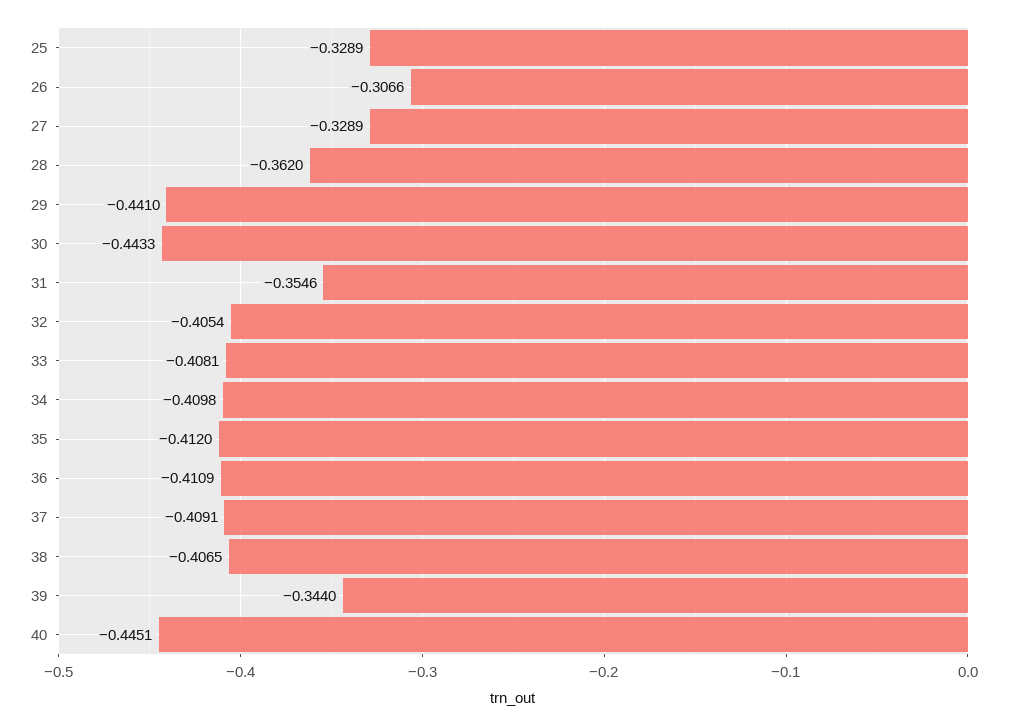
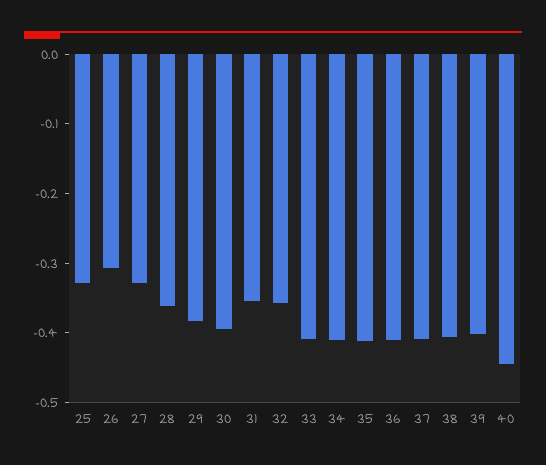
29: -0.441 -> -0.38
30: -0.4433 -> -0.4
32: -0.4054 -> -0.36
39: -0.344 -> -0.4

